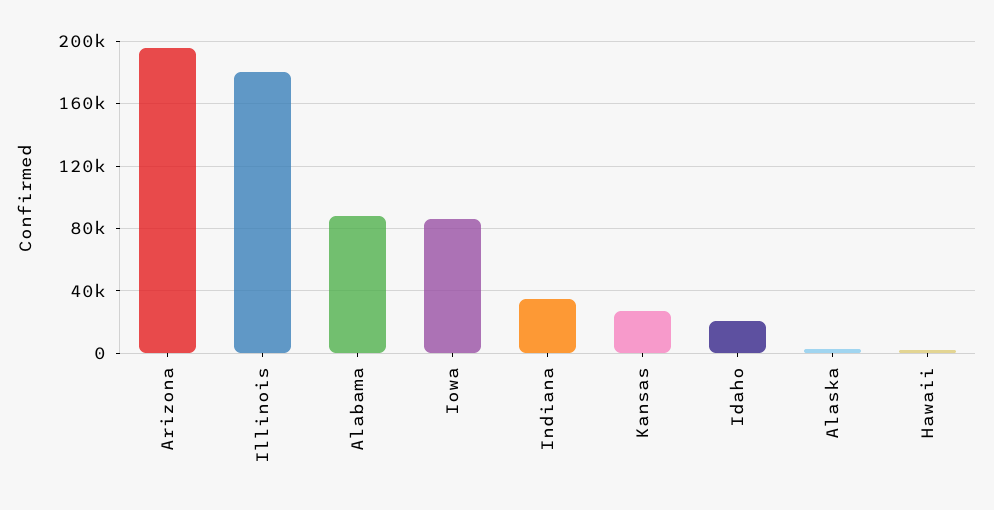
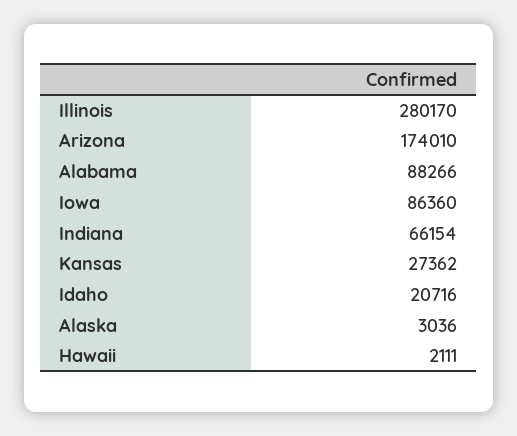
Arizona: 195000 -> 174010
Illinois: 180000 -> 280170
Indiana: 35000 -> 66154

